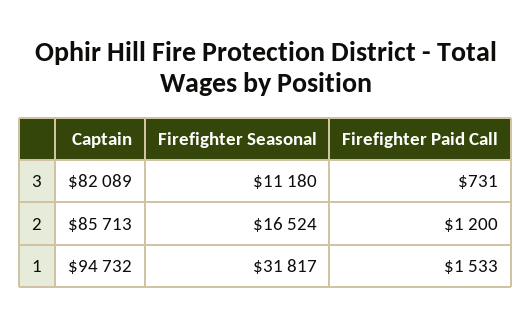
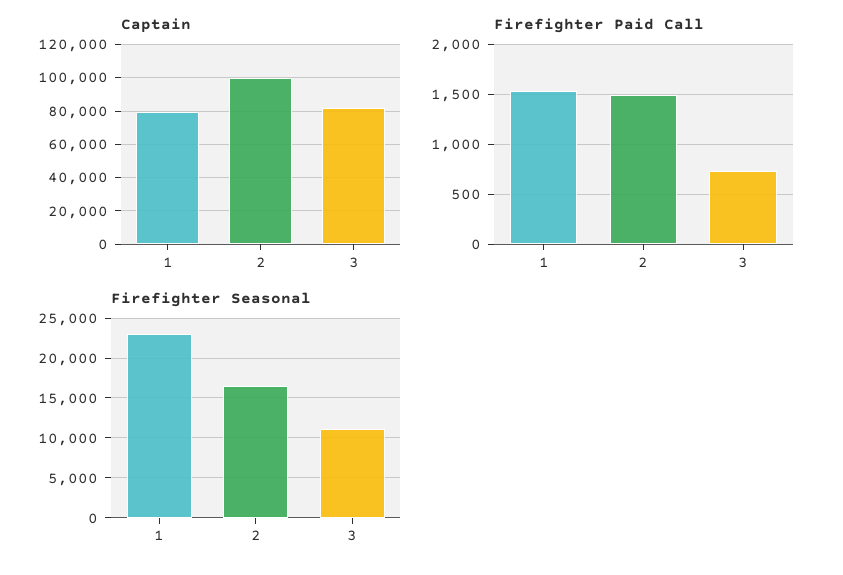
Captain, 2: 85713 -> 100000
Firefighter Paid Call, 2: 1200 -> 1500
Captain, 1: 94732 -> 80000
Firefighter Seasonal, 1: 31817 -> 23000

